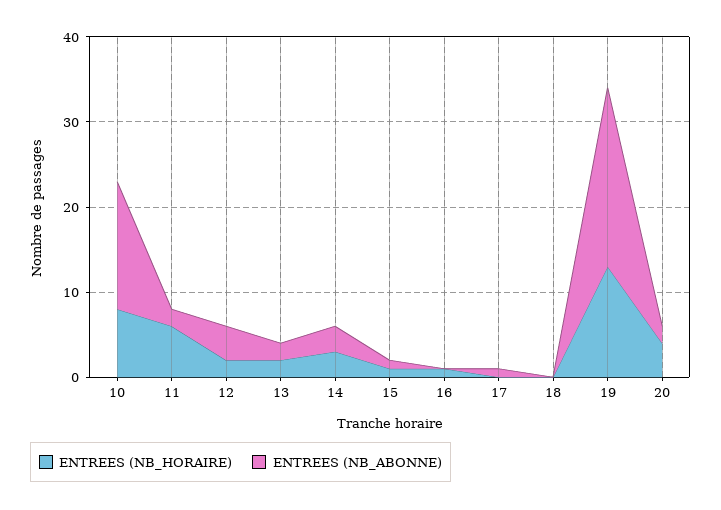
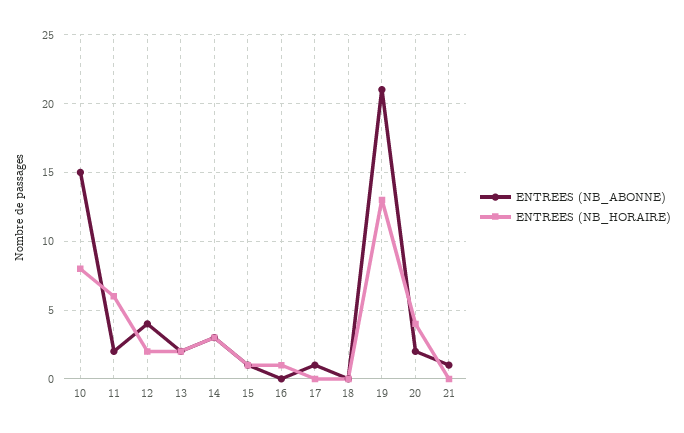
ENTREES (NB_ABONNE), 21: none -> 1
ENTREES (NB_HORAIRE), 21: none -> 0

